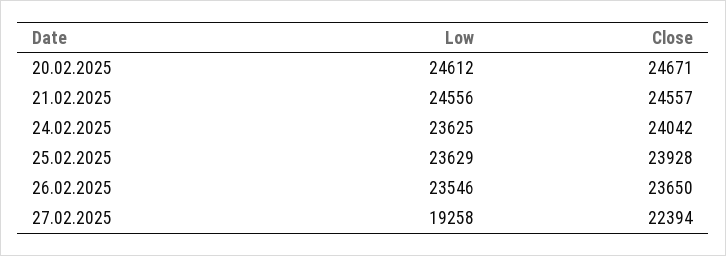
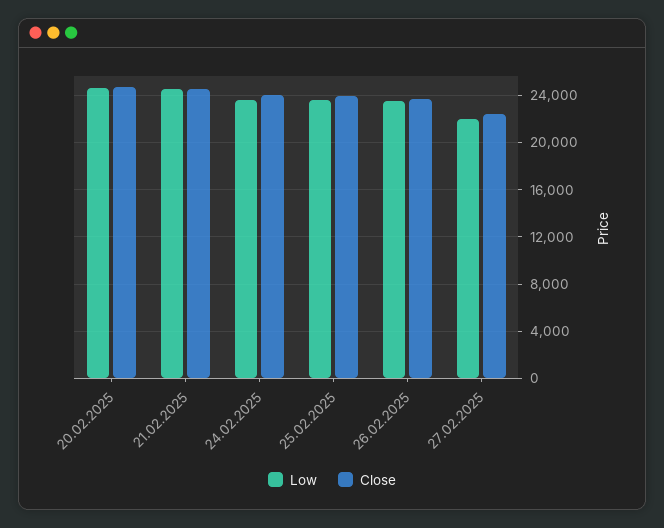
Low, 27.02.2025: 19258 -> 22000

